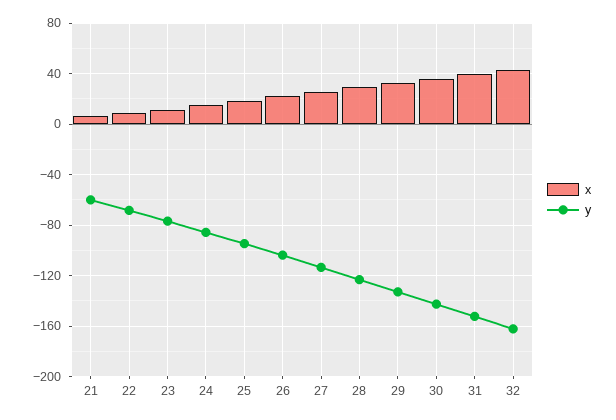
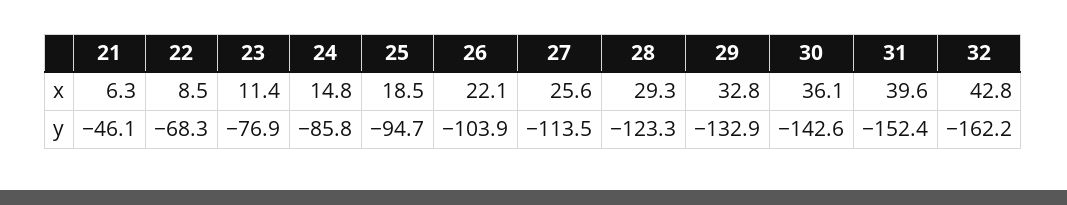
y, 21: -60 -> -46.1

